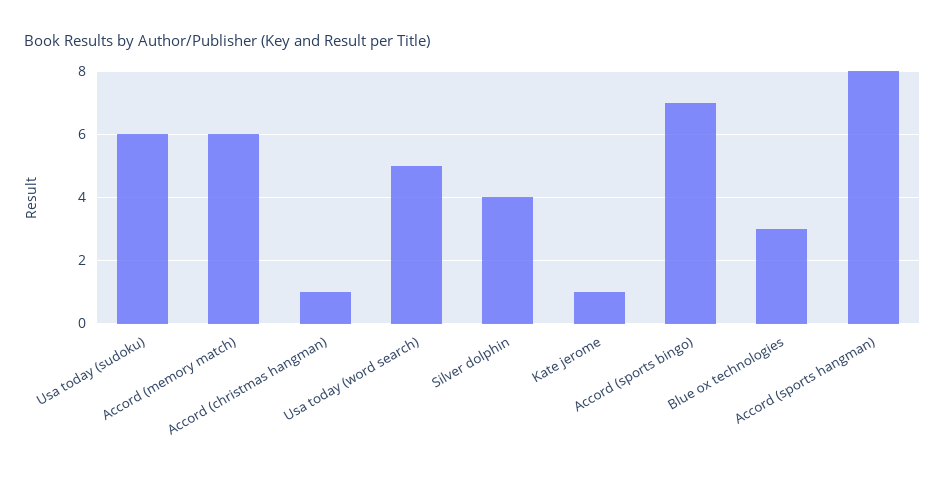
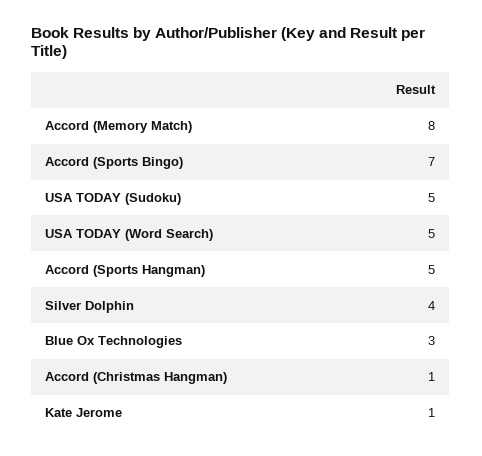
Usa today (sudoku): 6 -> 5
Accord (memory match): 6 -> 8
Accord (sports hangman): 8 -> 5

